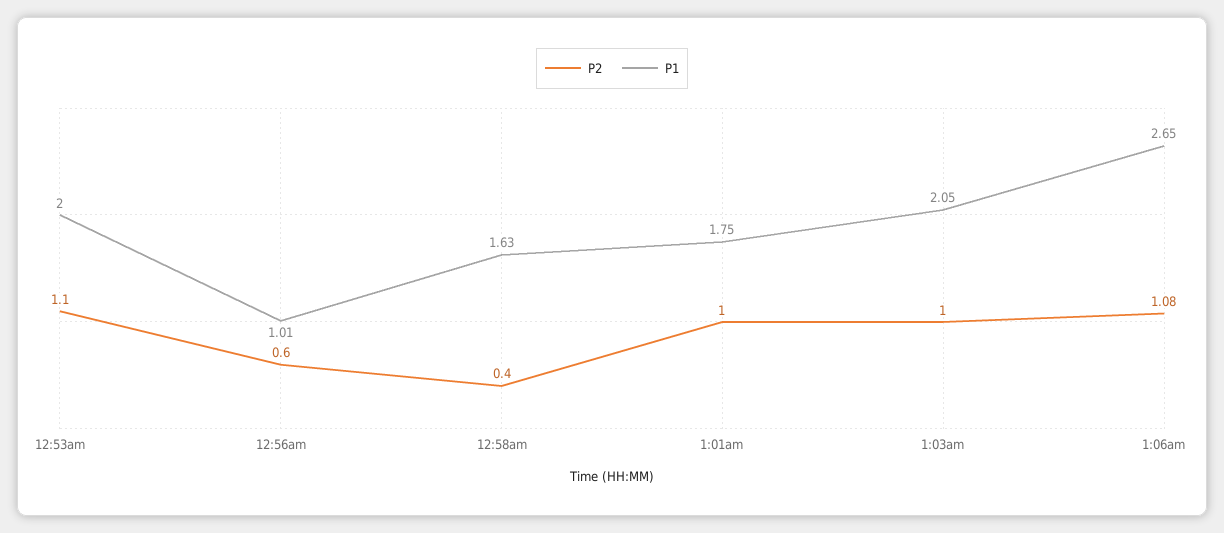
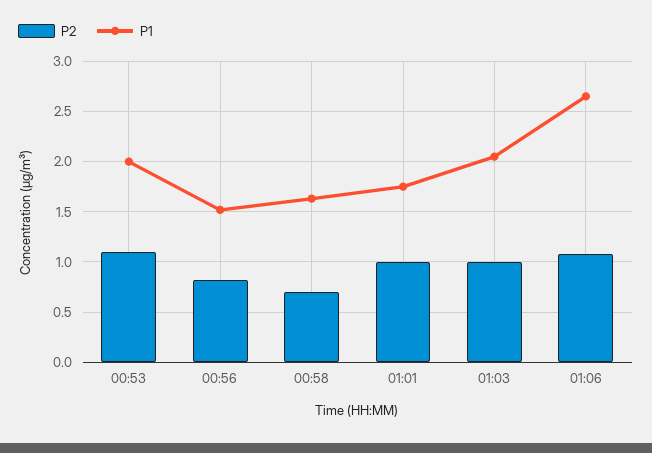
P2, 12:56am: 0.6 -> 0.8
P1, 12:56am: 1.01 -> 1.5
P2, 12:58am: 0.4 -> 0.7

